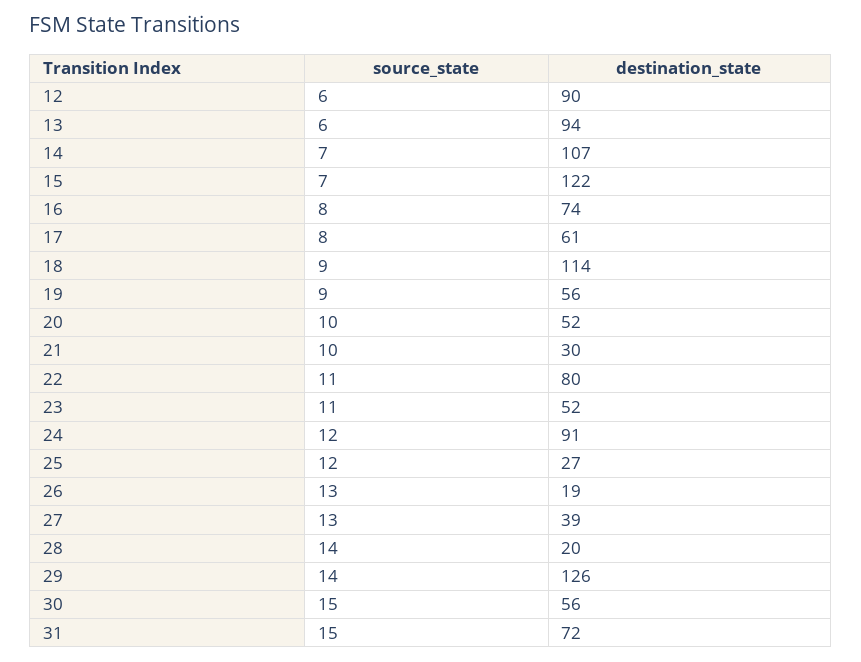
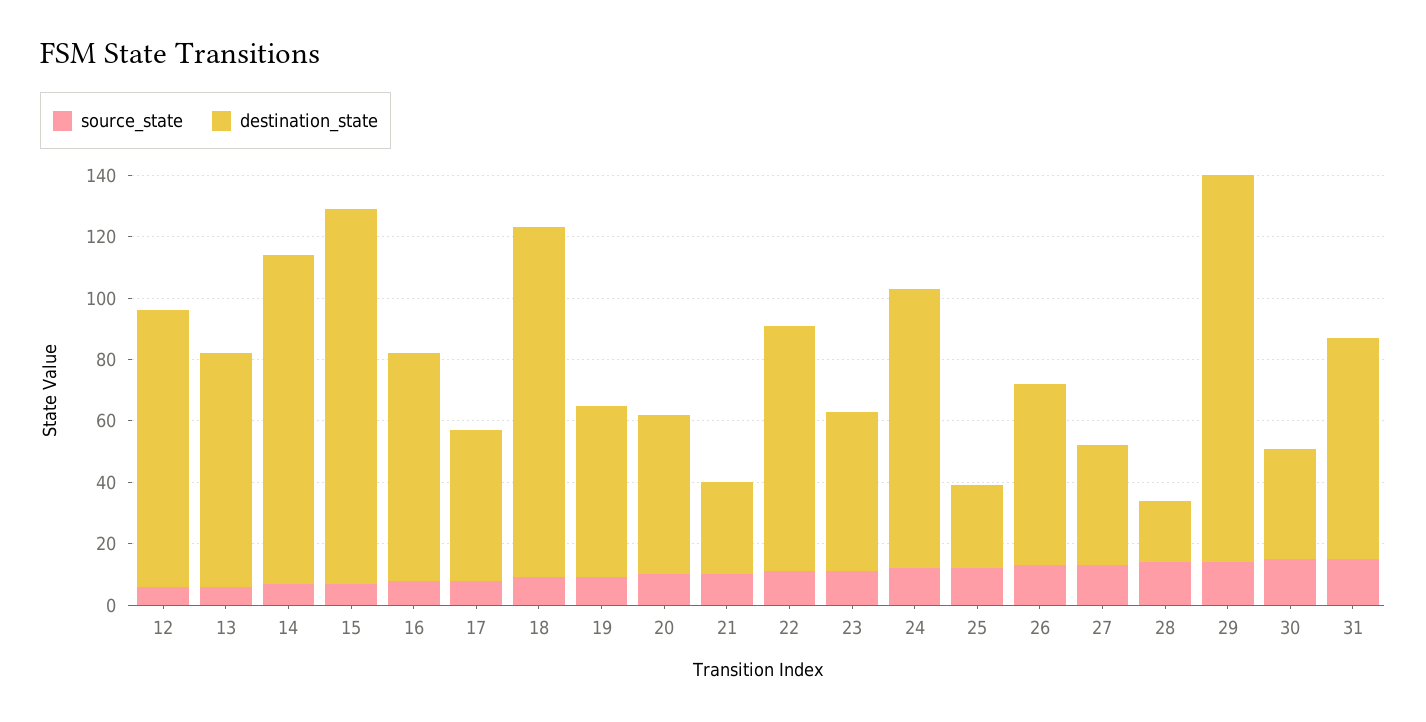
destination_state, 13: 94 -> 75
destination_state, 17: 61 -> 50
destination_state, 26: 19 -> 60
destination_state, 30: 56 -> 35

